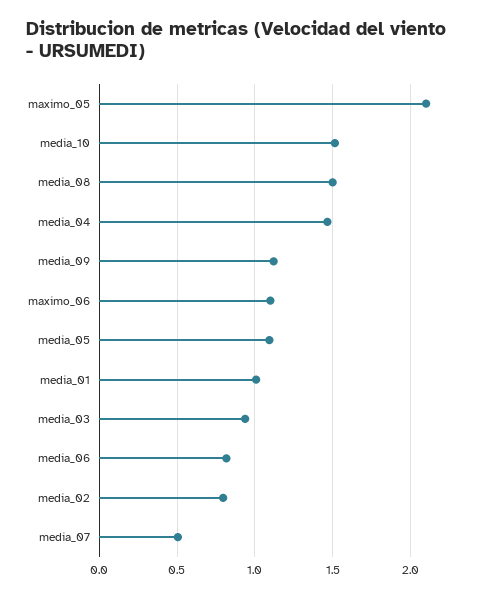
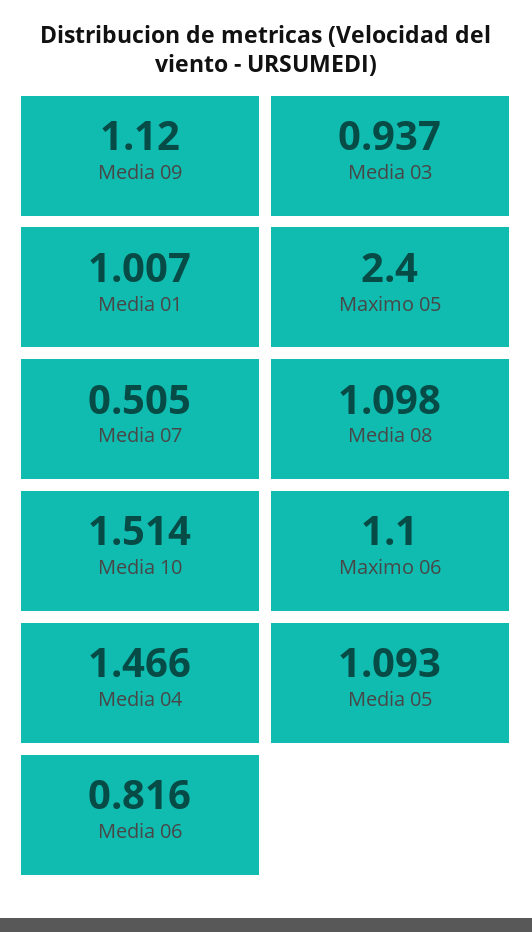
maximo_05: 2.1 -> 2.4
media_08: 1.5 -> 1.098
media_02: 0.8 -> none

